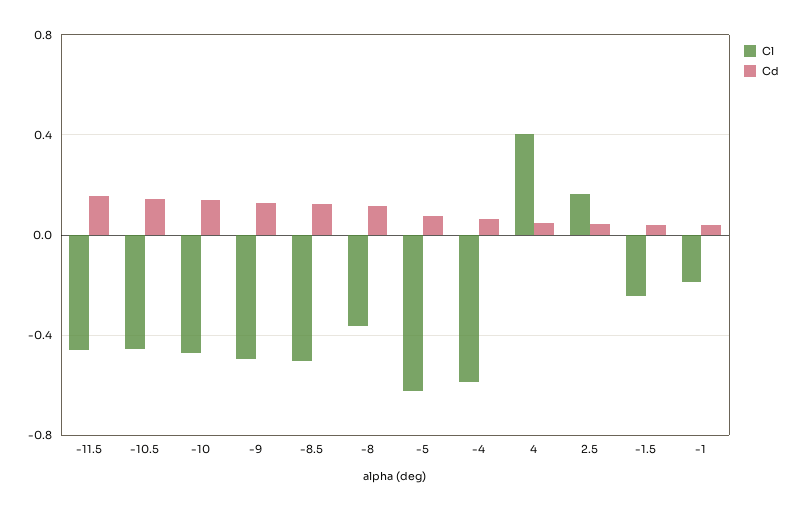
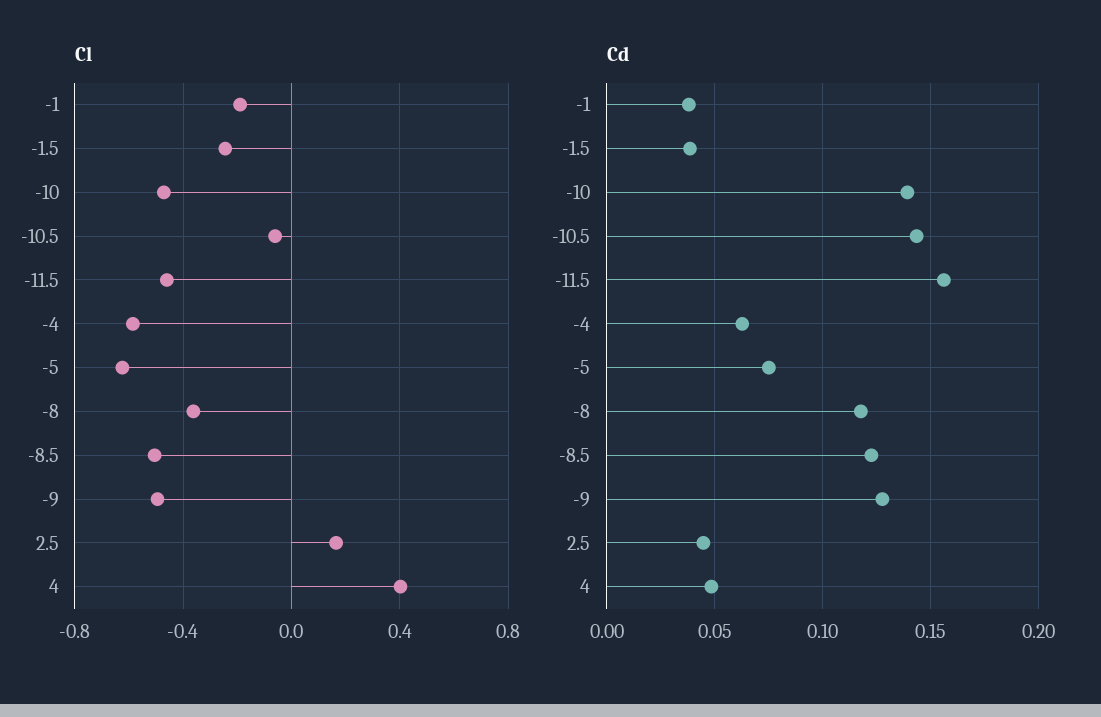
Cl, -10.5: -0.45 -> -0.05

